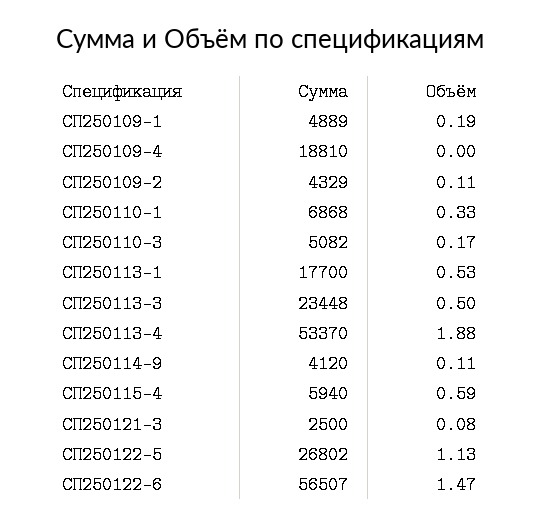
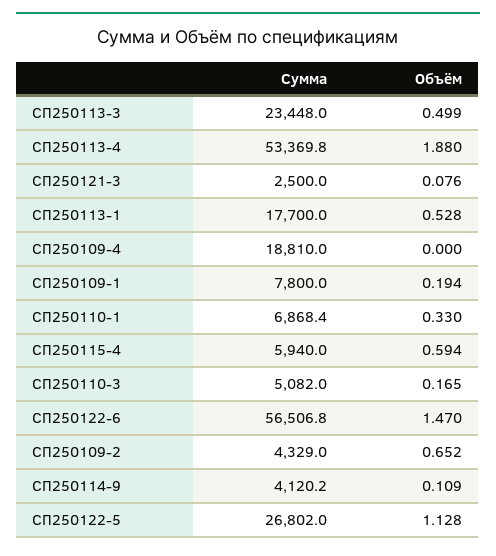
Сумма, СП250109-1: 4889 -> 7800
Объём, СП250109-2: 0.11 -> 0.652

